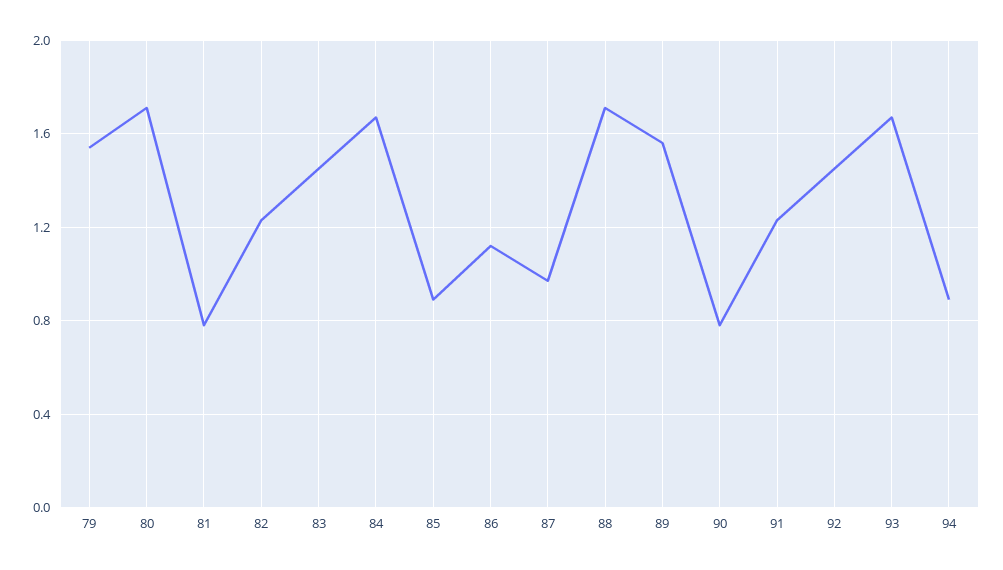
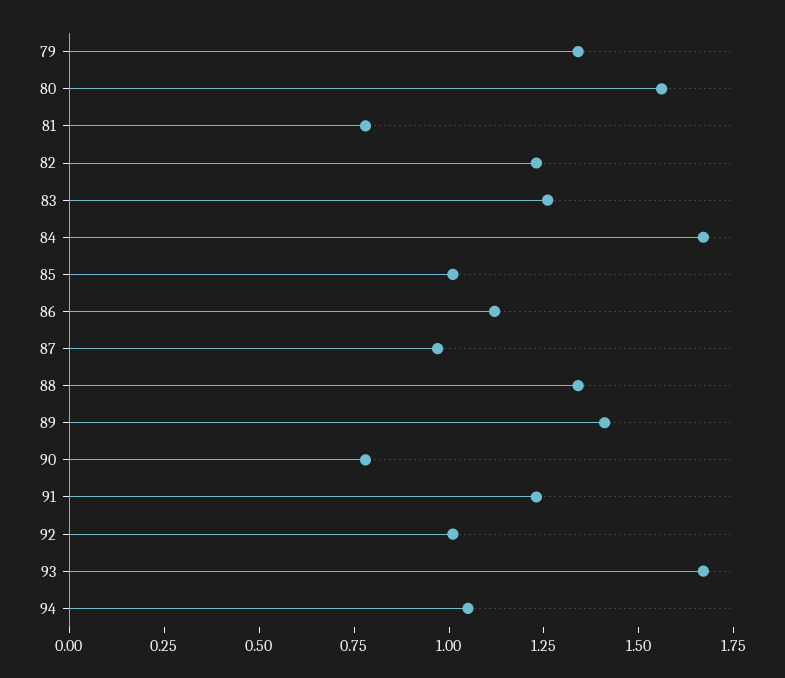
79: 1.55 -> 1.35
80: 1.7 -> 1.55
83: 1.45 -> 1.25
85: 0.9 -> 1
88: 1.7 -> 1.35
89: 1.55 -> 1.4
92: 1.45 -> 1
94: 0.9 -> 1.05

